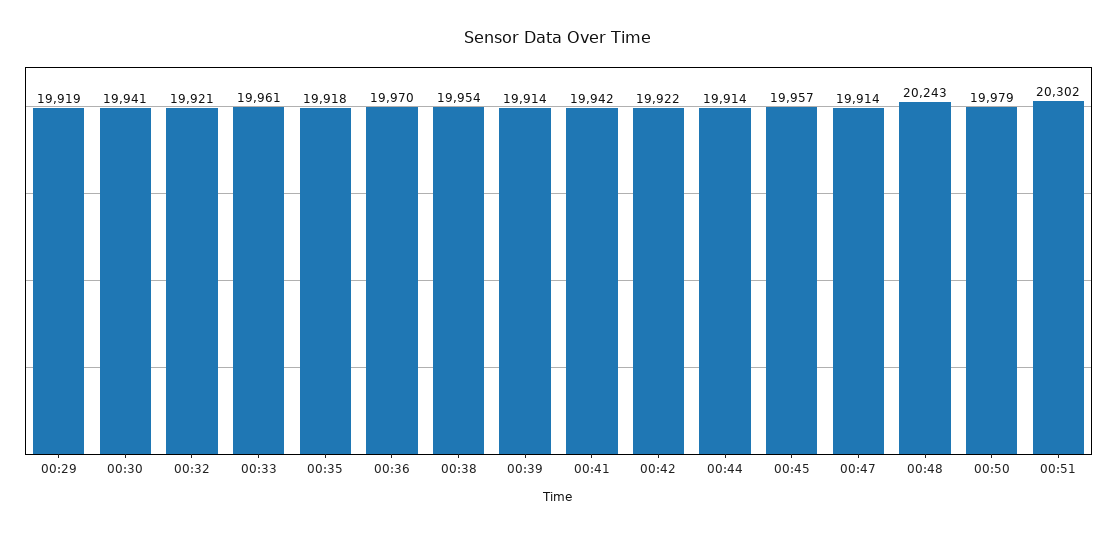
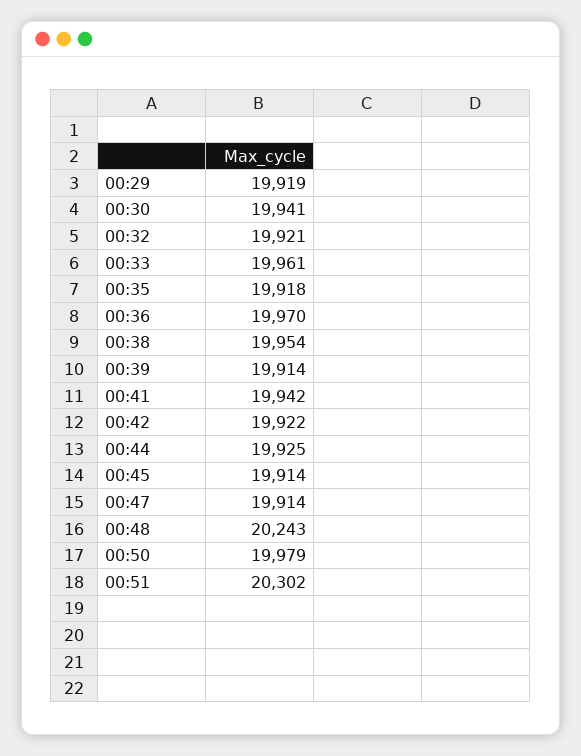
00:44: 19914 -> 19925
00:45: 19957 -> 19914

